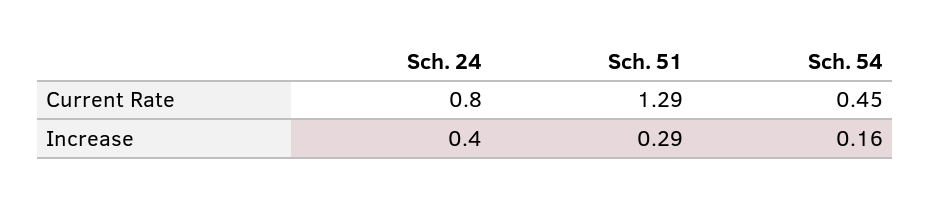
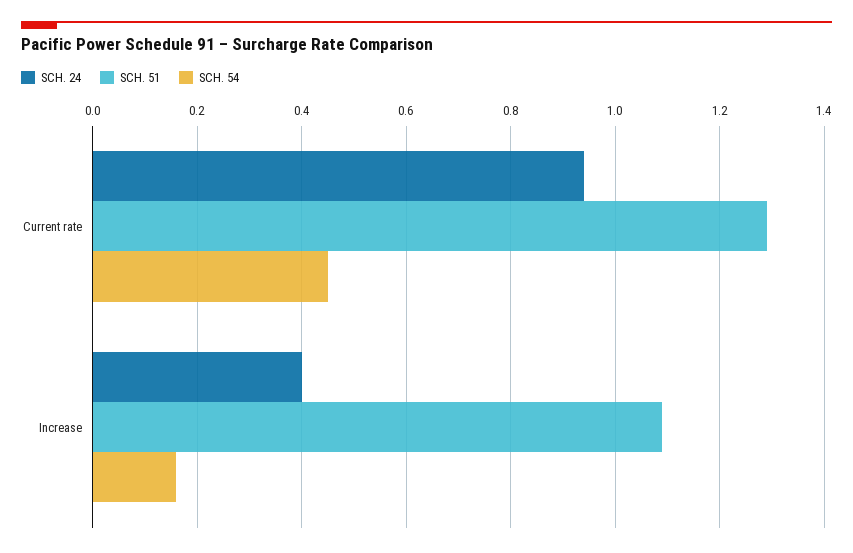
Sch. 24, Current Rate: 0.8 -> 0.95
Sch. 51, Increase: 0.29 -> 1.1

